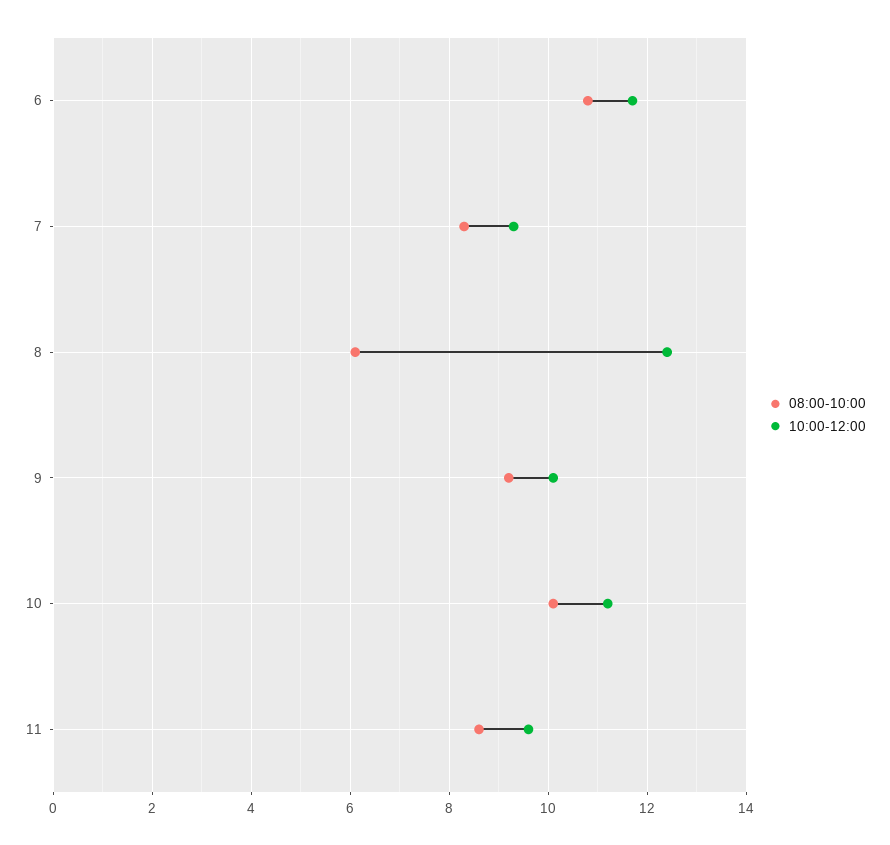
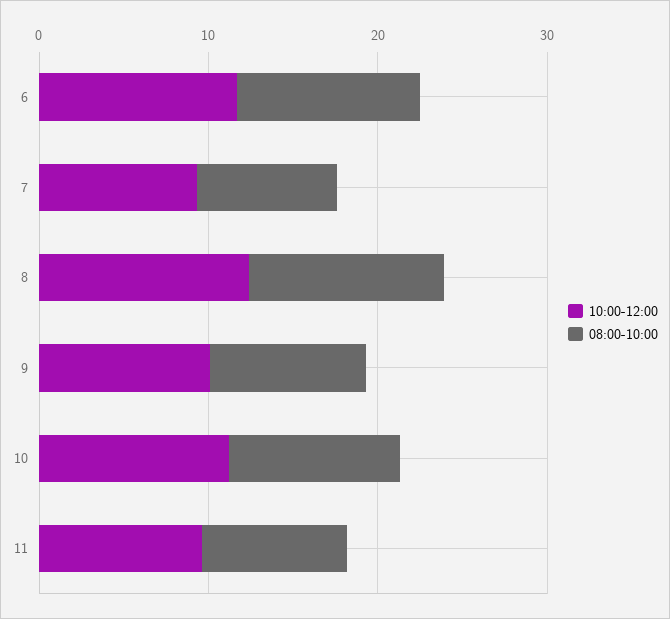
08:00-10:00, 8: 6 -> 12

